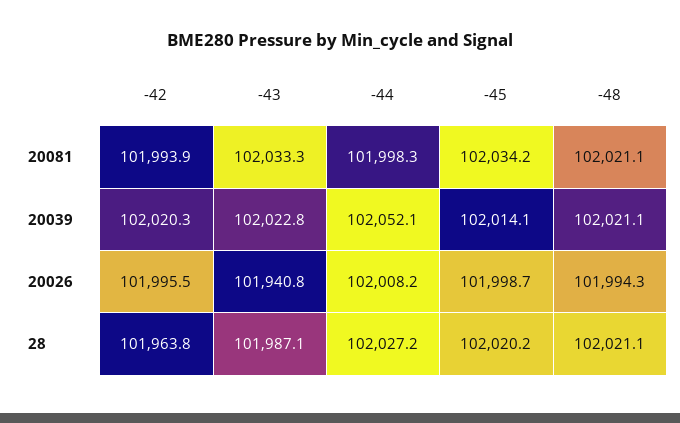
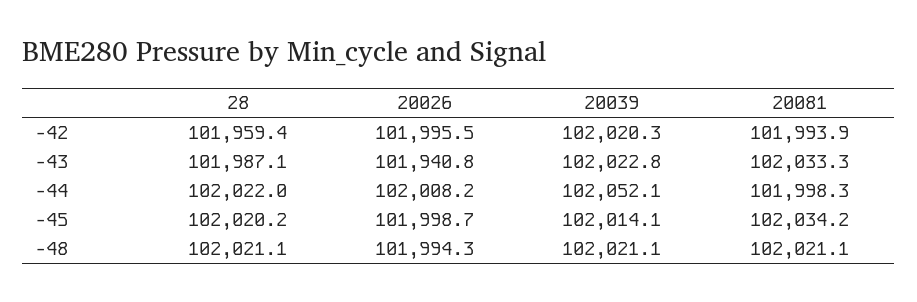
-42, 28: 101963.8 -> 101959.4
-44, 28: 102027.2 -> 102022

